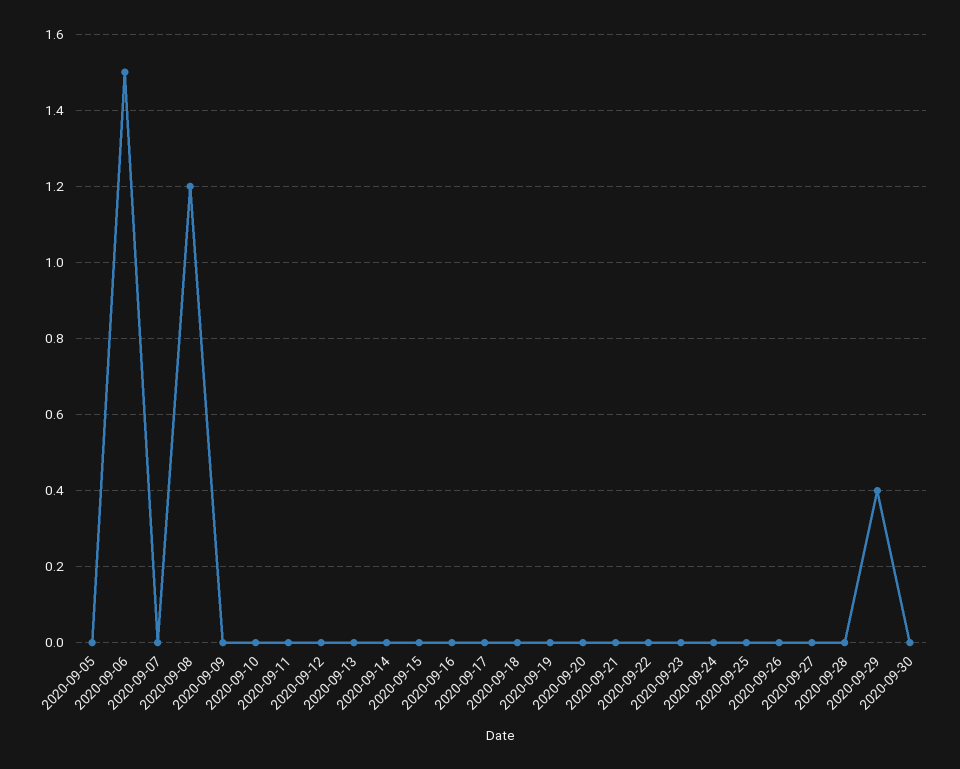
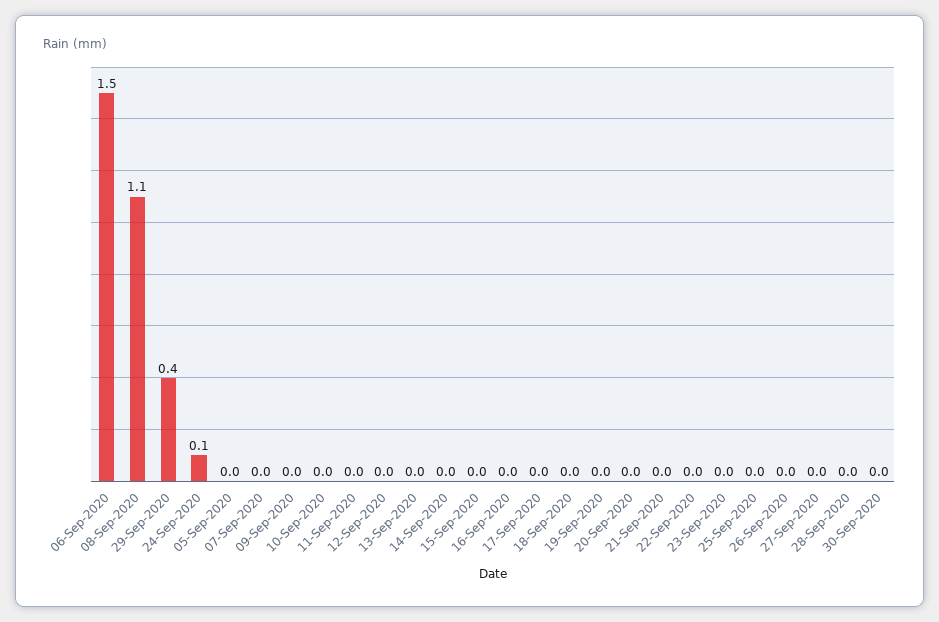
2020-09-08: 1.2 -> 1.1
2020-09-24: 0 -> 0.1

